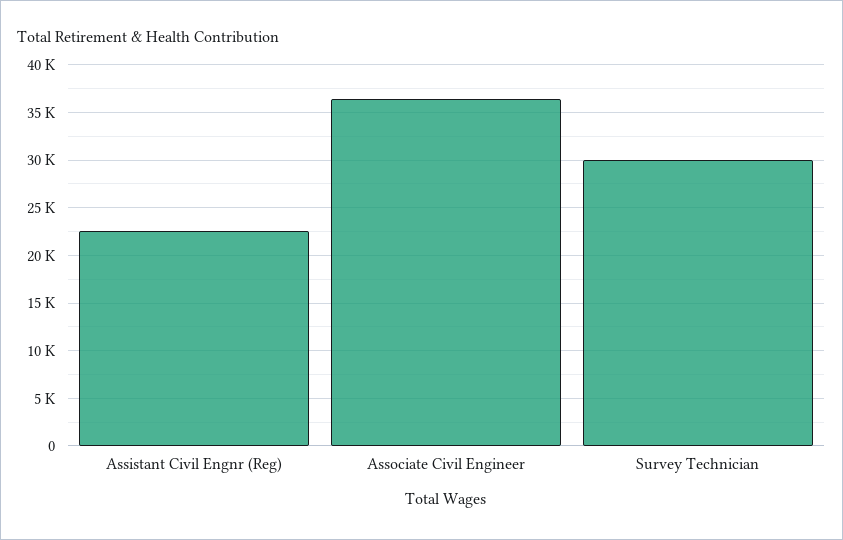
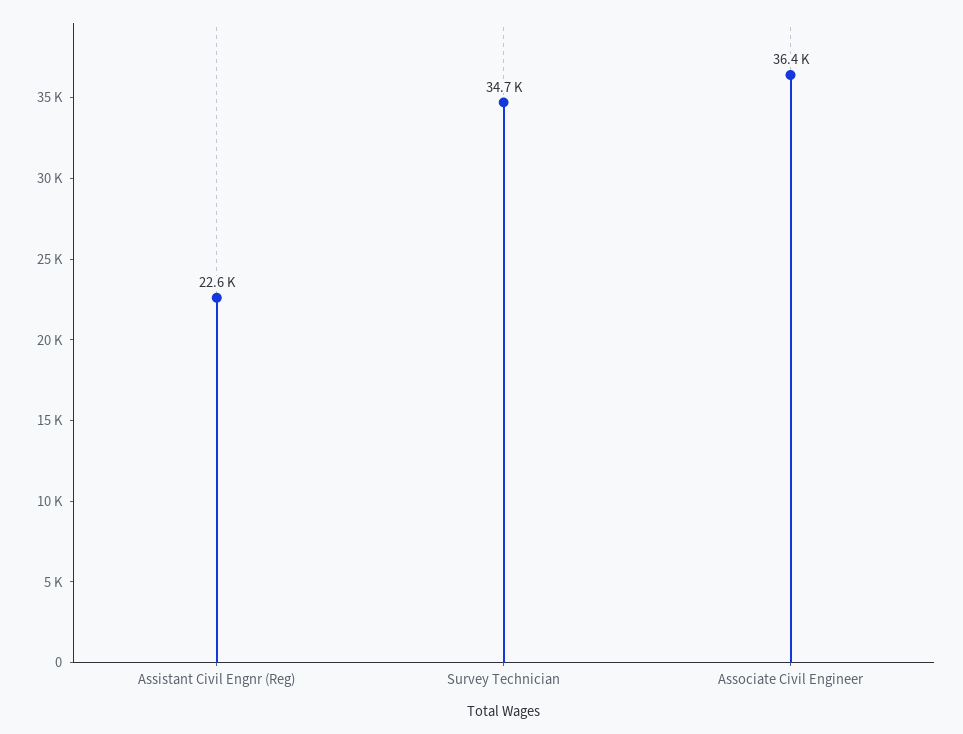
Survey Technician: 30000 -> 34700

